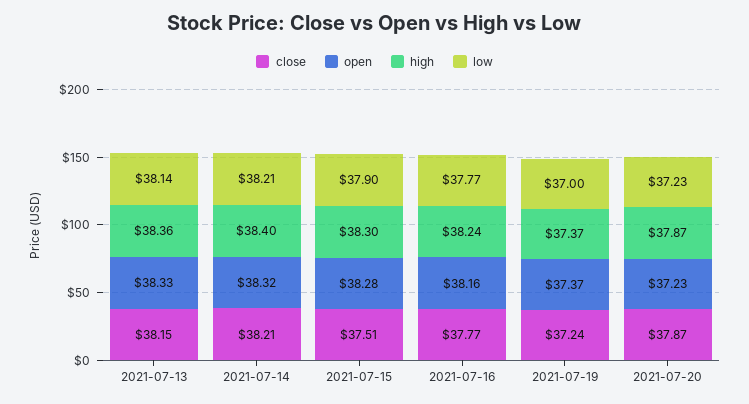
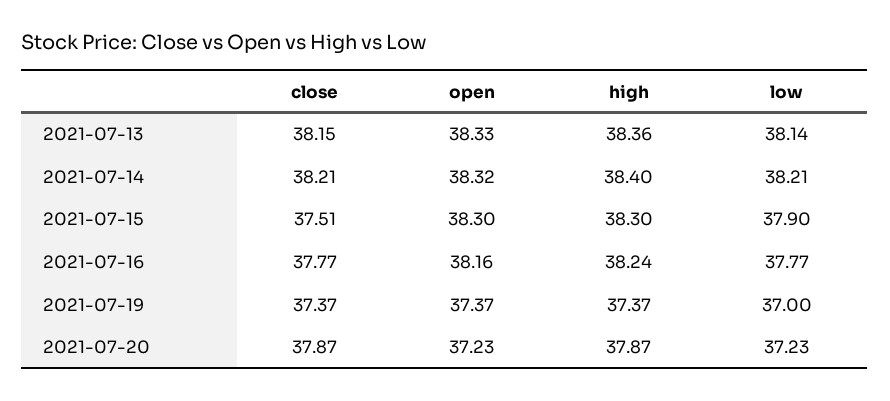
open, 2021-07-15: 38.28 -> 38.3
close, 2021-07-19: 37.24 -> 37.37

